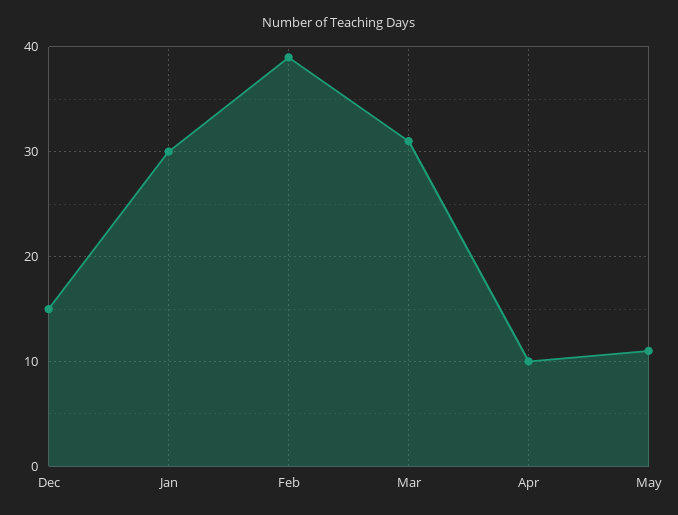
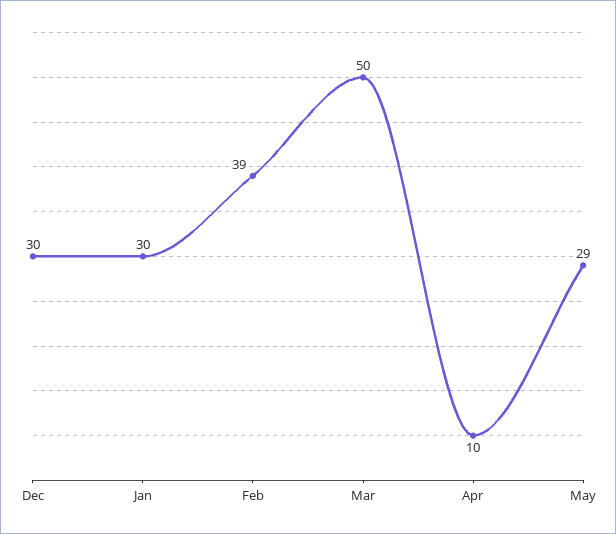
Dec: 15 -> 30
Mar: 31 -> 50
May: 11 -> 29

